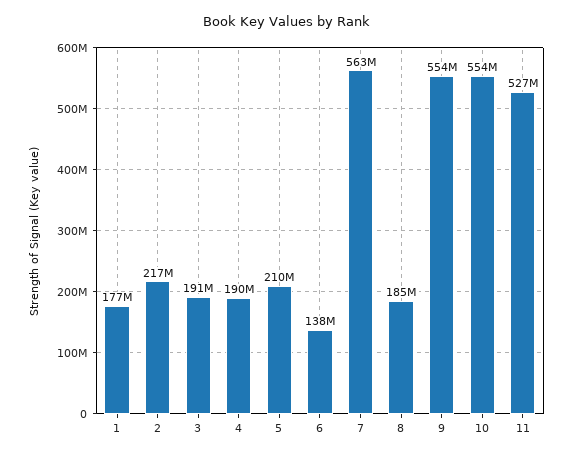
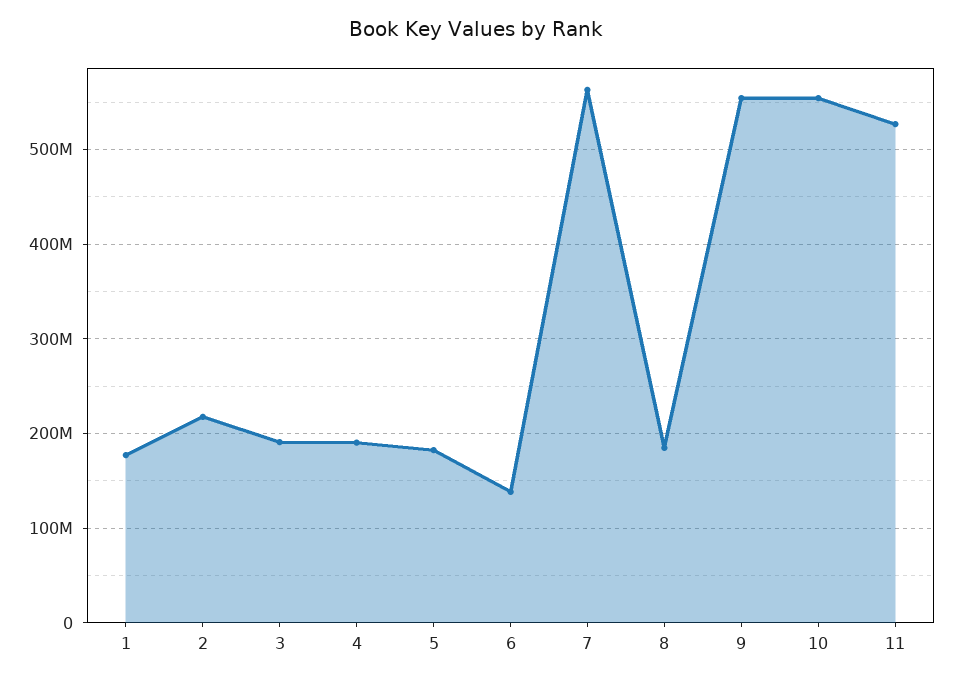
5: 210000000 -> 180000000

